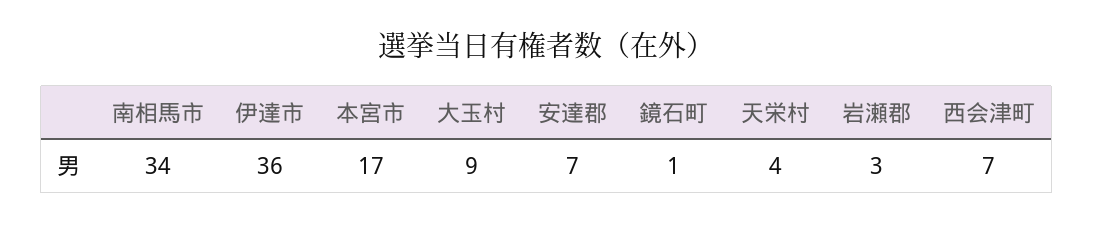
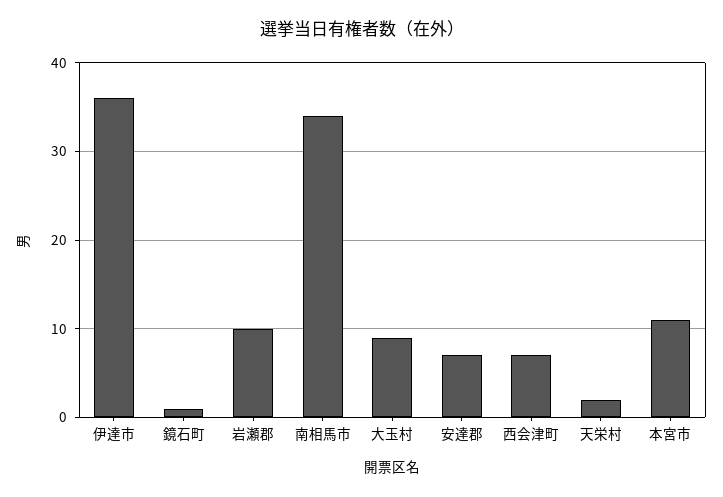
本宮市: 17 -> 11
天栄村: 4 -> 2
岩瀬郡: 3 -> 10

